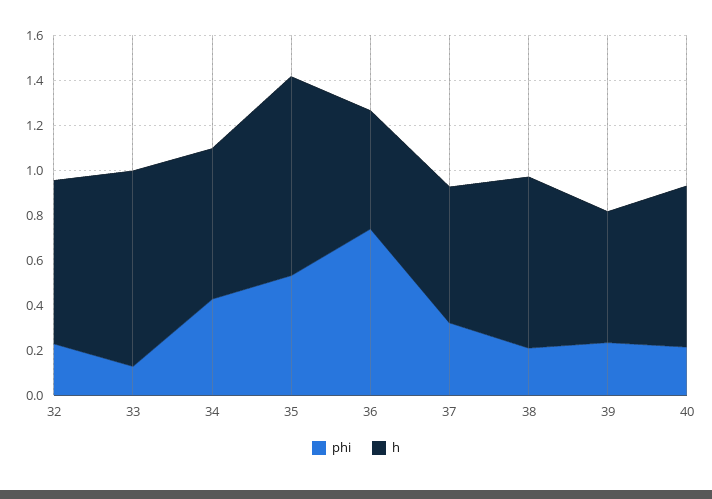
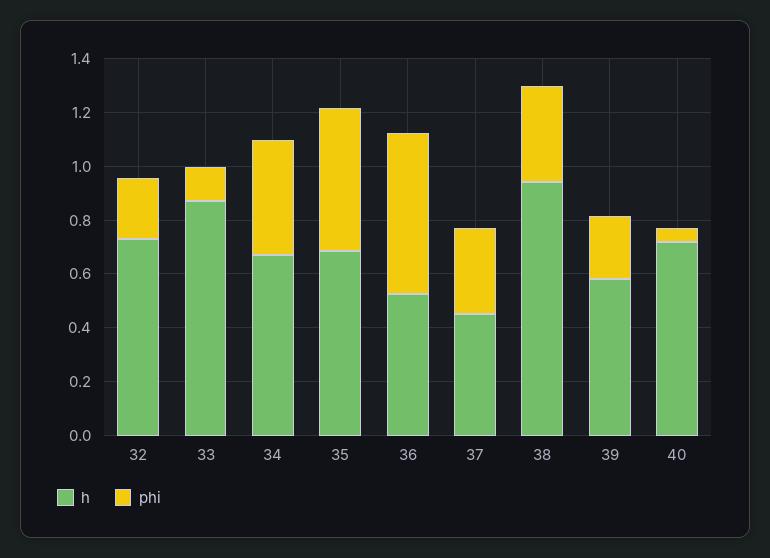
h, 35: 0.9 -> 0.7
phi, 36: 0.75 -> 0.6
h, 37: 0.6 -> 0.45
phi, 38: 0.2 -> 0.35
h, 38: 0.75 -> 0.95
phi, 40: 0.2 -> 0.05

